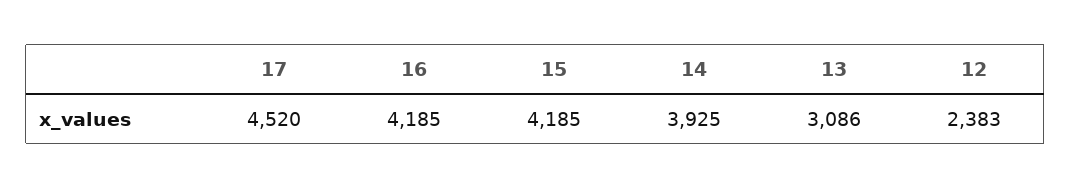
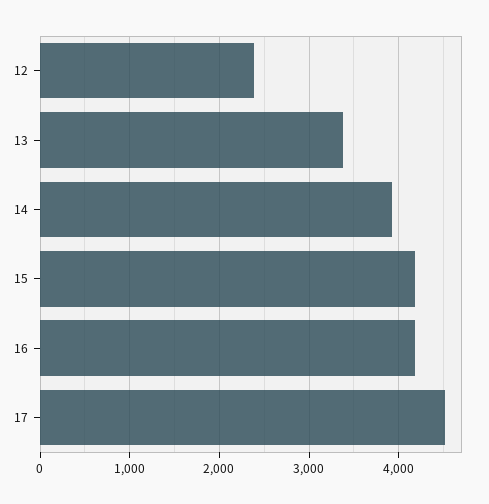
13: 3086 -> 3400

